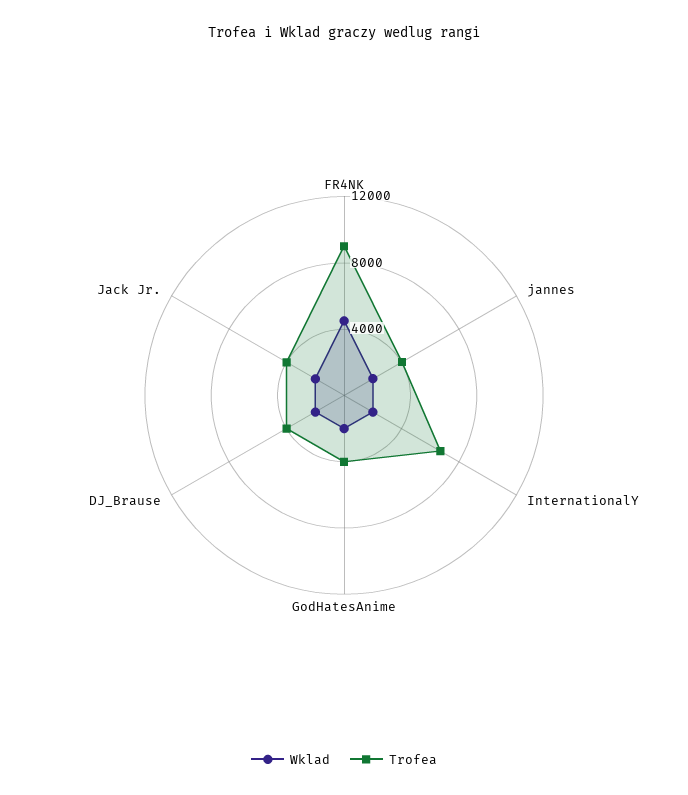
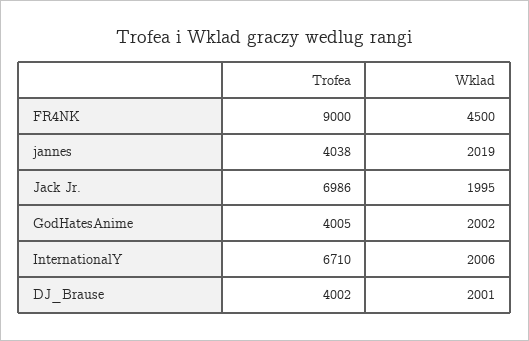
Trofea, Jack Jr.: 4000 -> 6986

